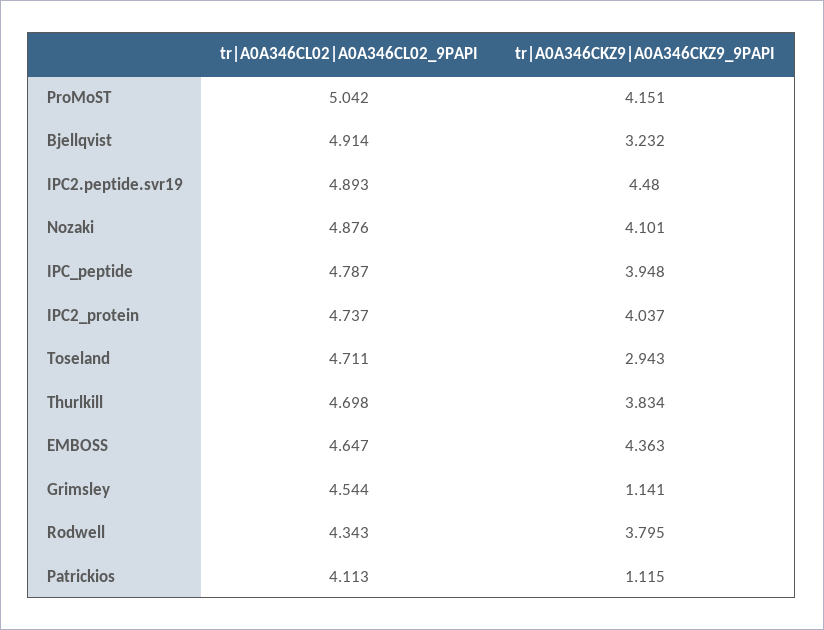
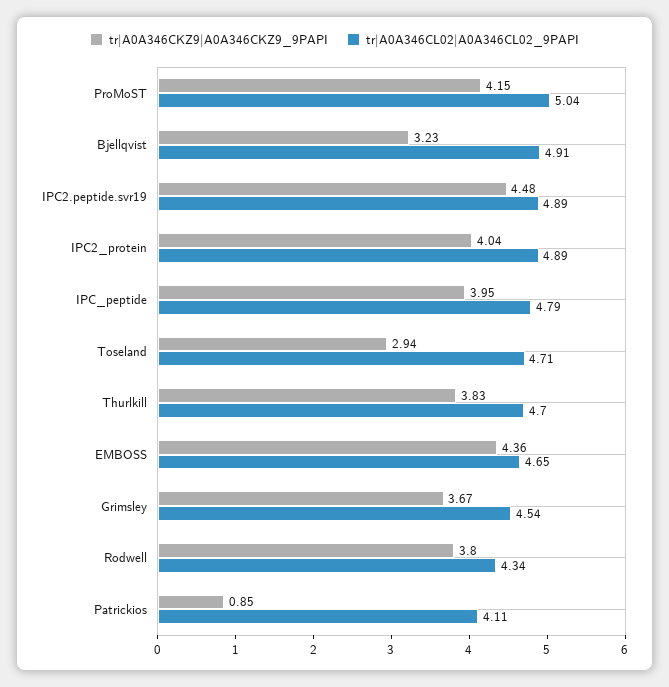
tr|A0A346CL02|A0A346CL02_9PAPI, Nozaki: 4.876 -> none
tr|A0A346CKZ9|A0A346CKZ9_9PAPI, Nozaki: 4.101 -> none
tr|A0A346CL02|A0A346CL02_9PAPI, IPC2_protein: 4.737 -> 4.89
tr|A0A346CKZ9|A0A346CKZ9_9PAPI, Grimsley: 1.141 -> 3.67
tr|A0A346CKZ9|A0A346CKZ9_9PAPI, Patrickios: 1.115 -> 0.85

